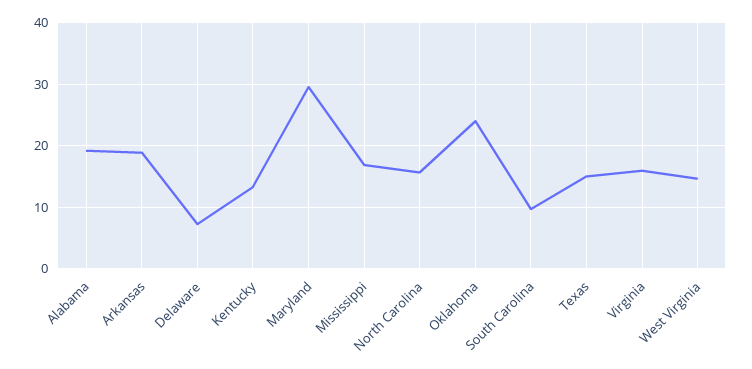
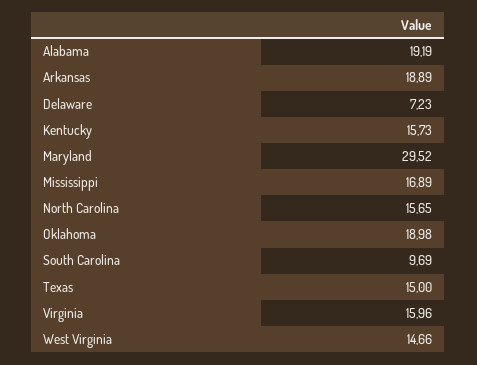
Kentucky: 13 -> 15.73
Oklahoma: 24 -> 18.98

